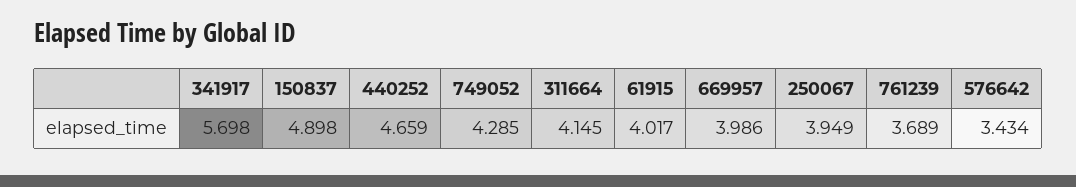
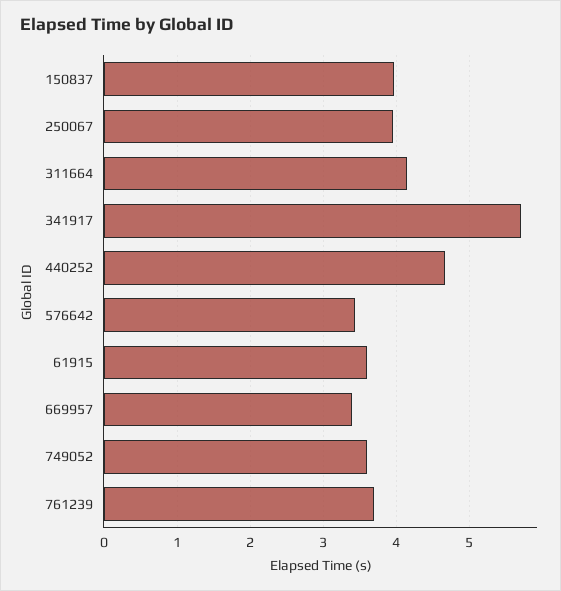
150837: 4.898 -> 4
749052: 4.285 -> 3.6
61915: 4.017 -> 3.6
669957: 3.986 -> 3.4

